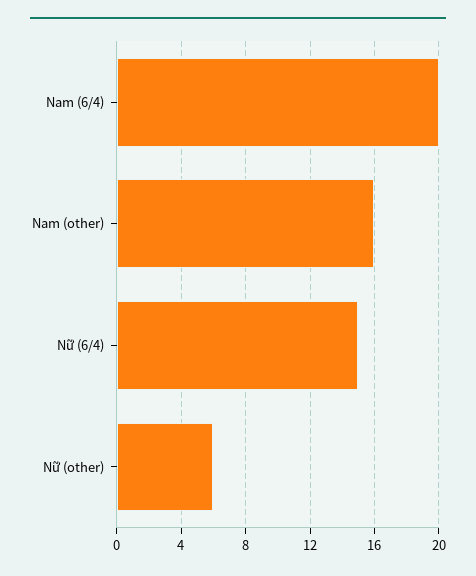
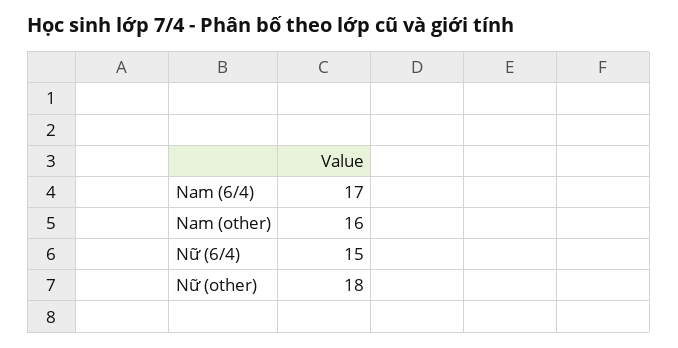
Nam (6/4): 20 -> 17
Nữ (other): 6 -> 18

